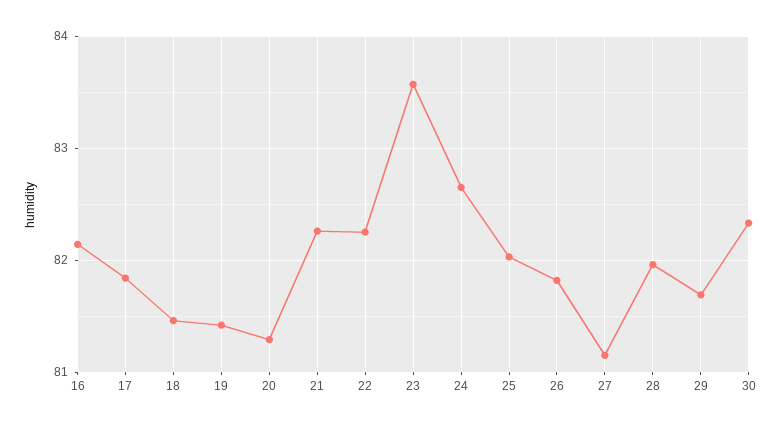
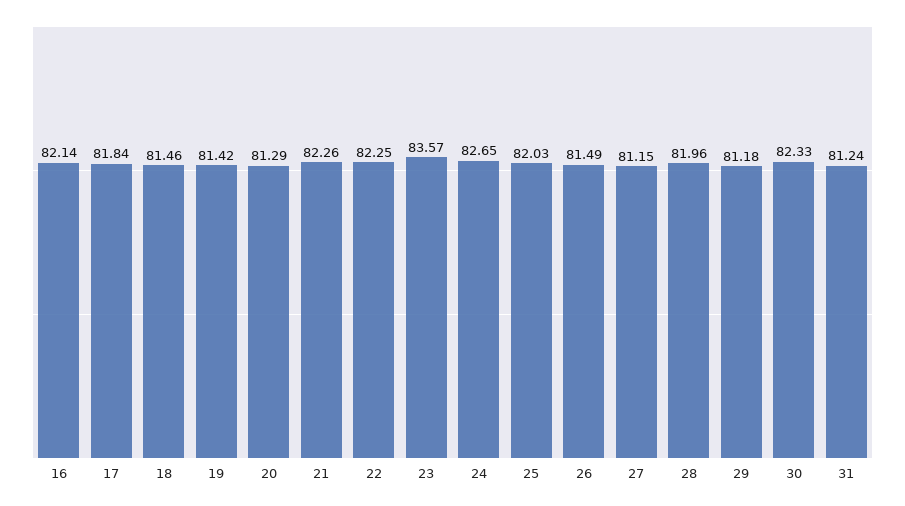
26: 81.8 -> 81.49
29: 81.7 -> 81.18
31: none -> 81.24

